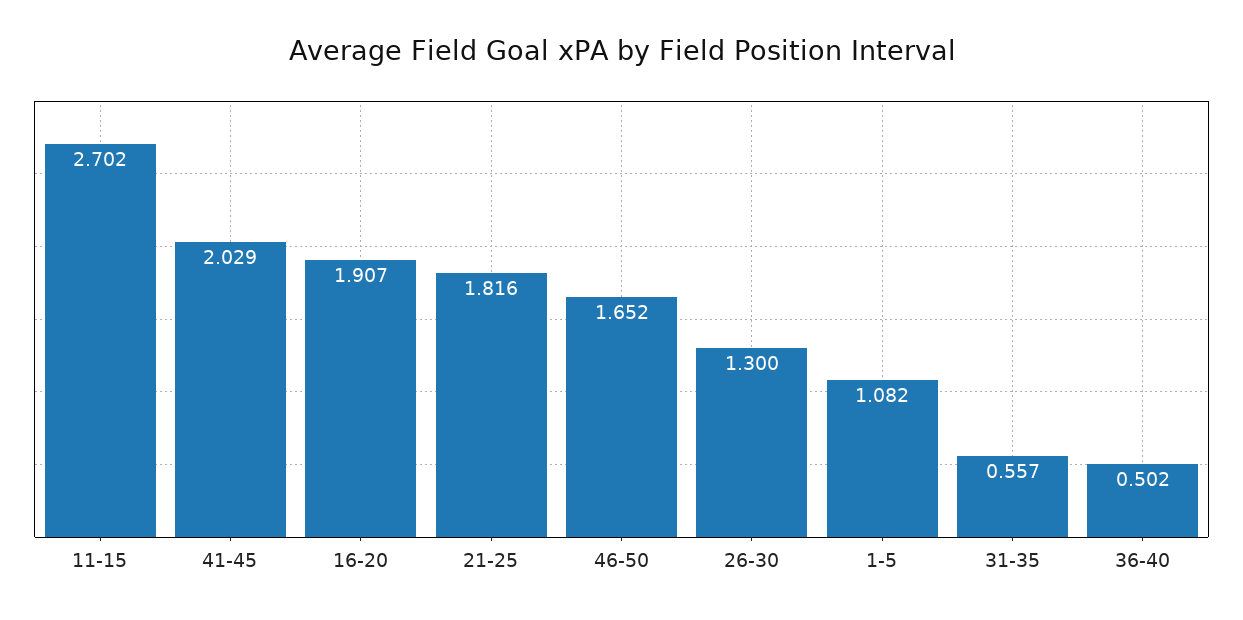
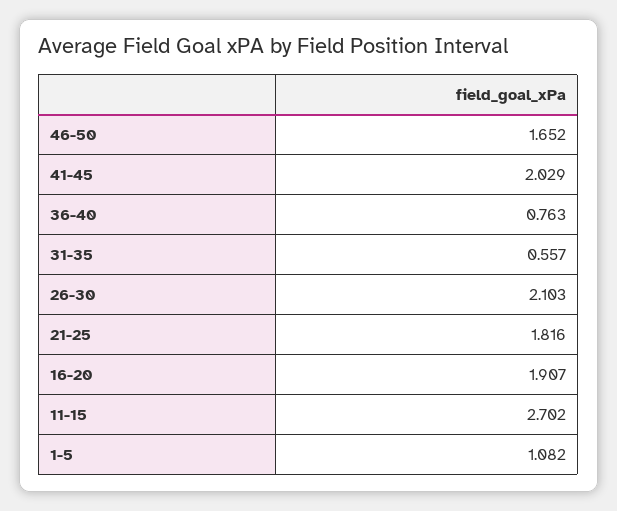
26-30: 1.3 -> 2.103
36-40: 0.502 -> 0.763

